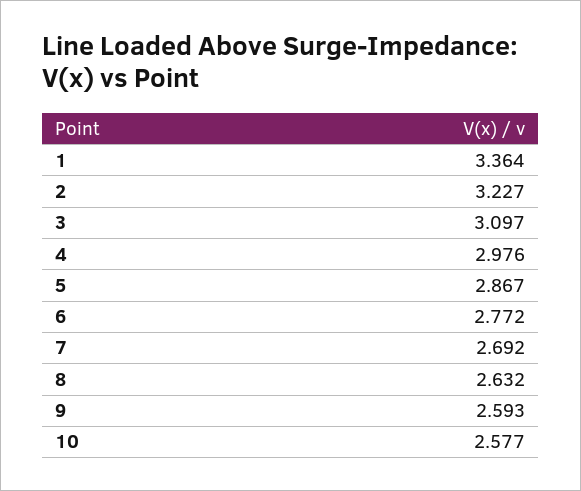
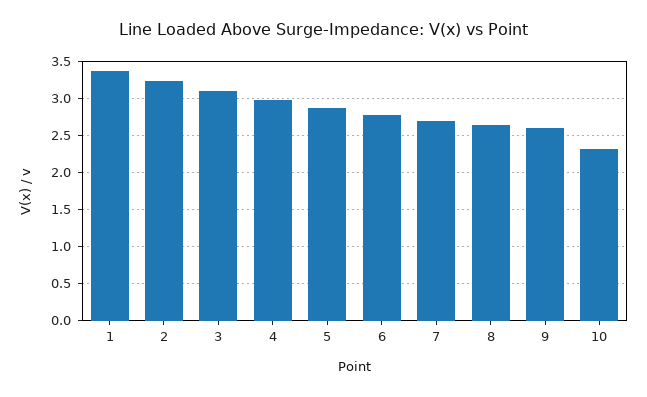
10: 2.577 -> 2.3

